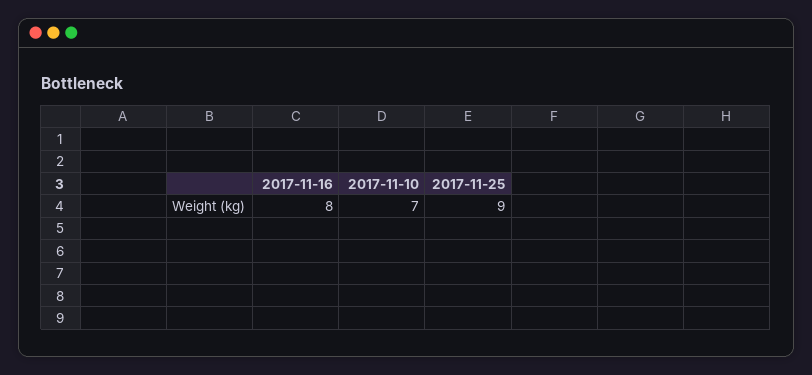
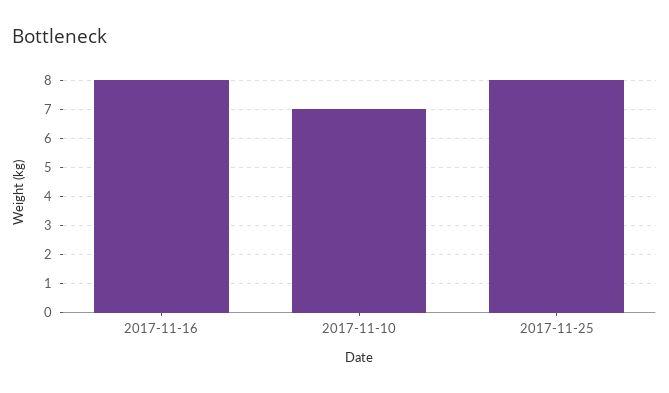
2017-11-25: 9 -> 8

